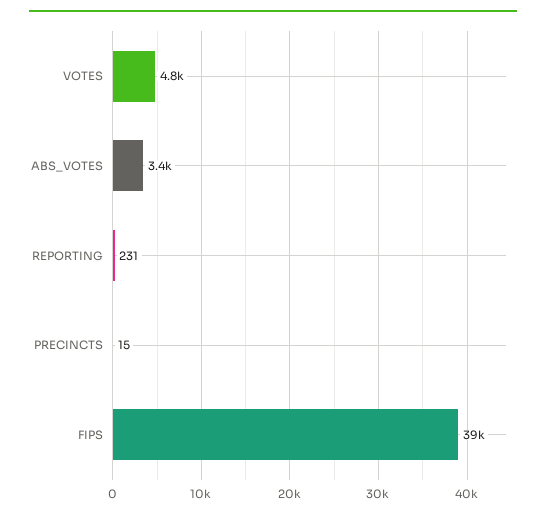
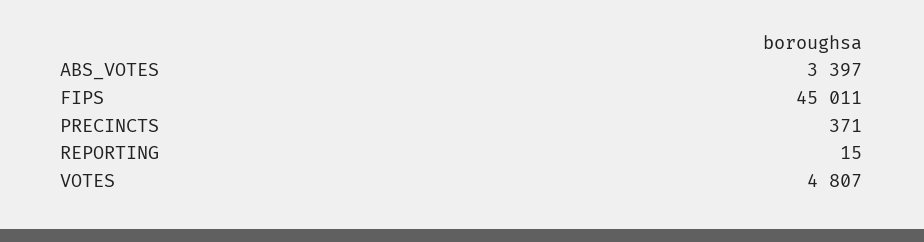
REPORTING: 231 -> 15
PRECINCTS: 15 -> 371
FIPS: 39000 -> 45011

